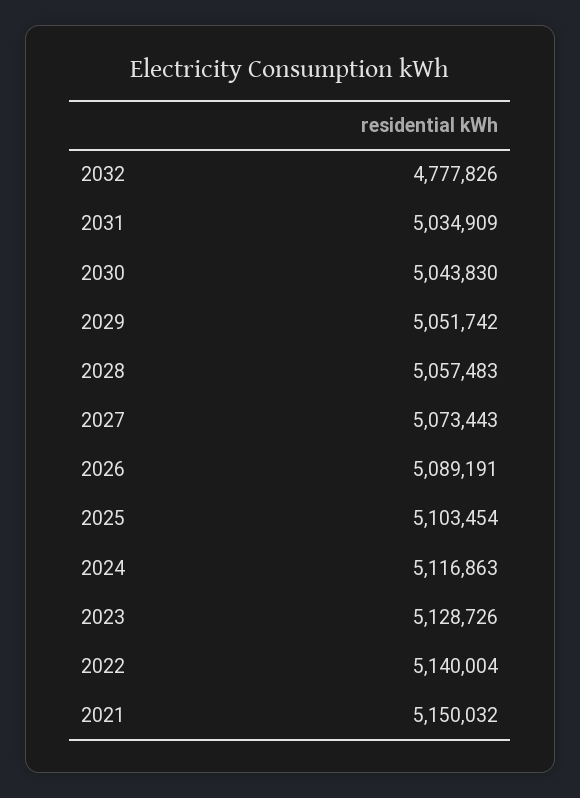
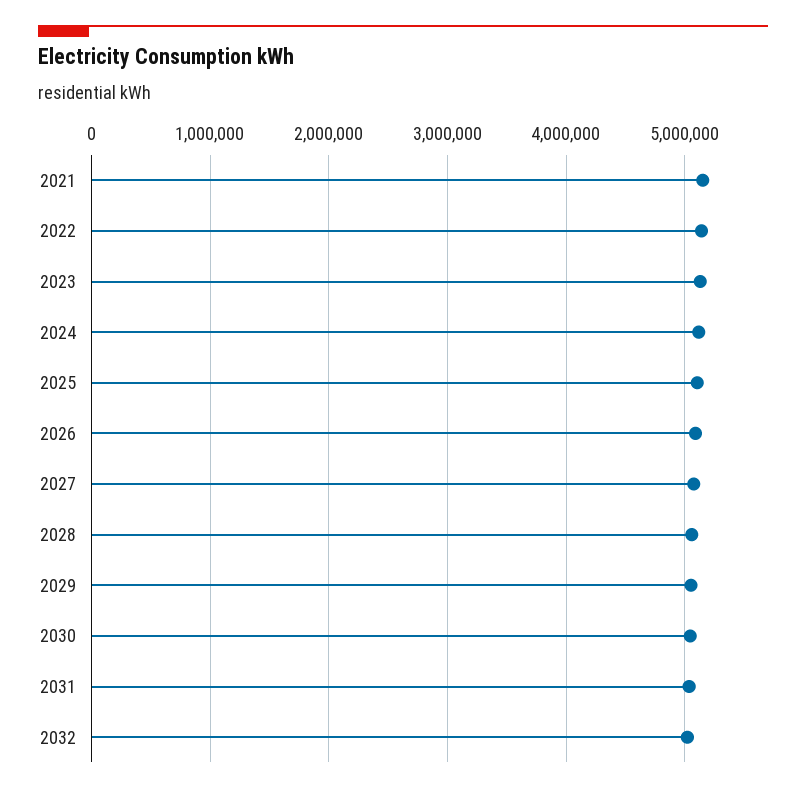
2032: 4777826 -> 5000000

